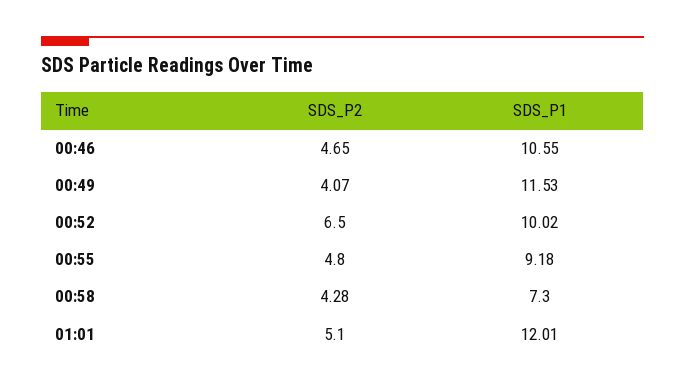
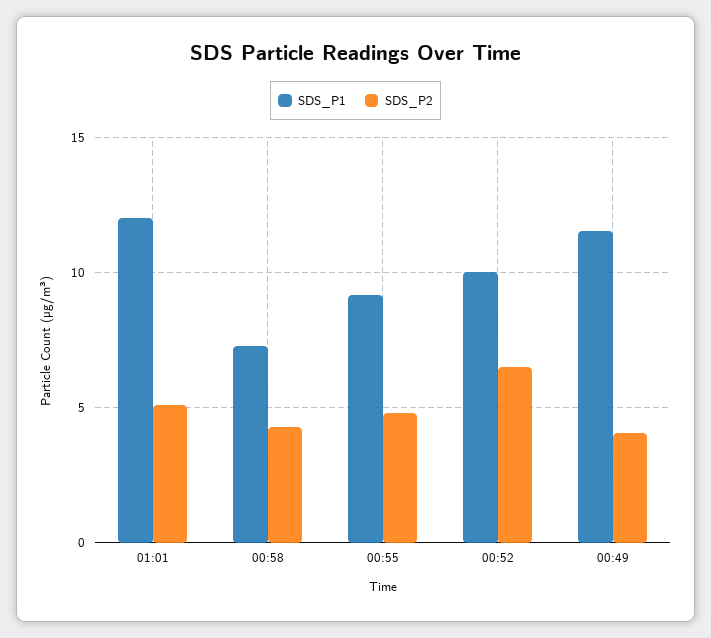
SDS_P2, 00:46: 4.65 -> none
SDS_P1, 00:46: 10.55 -> none

